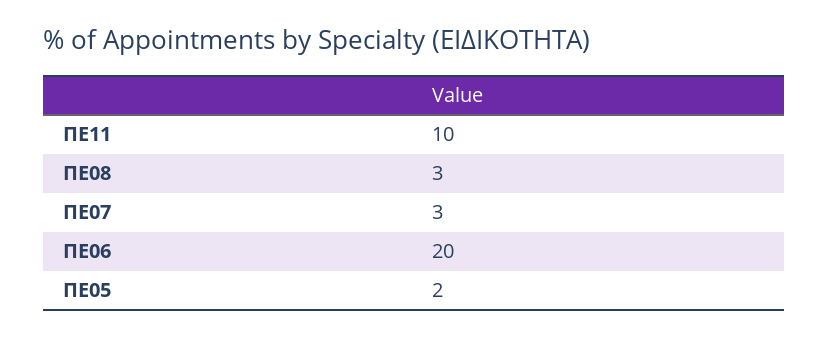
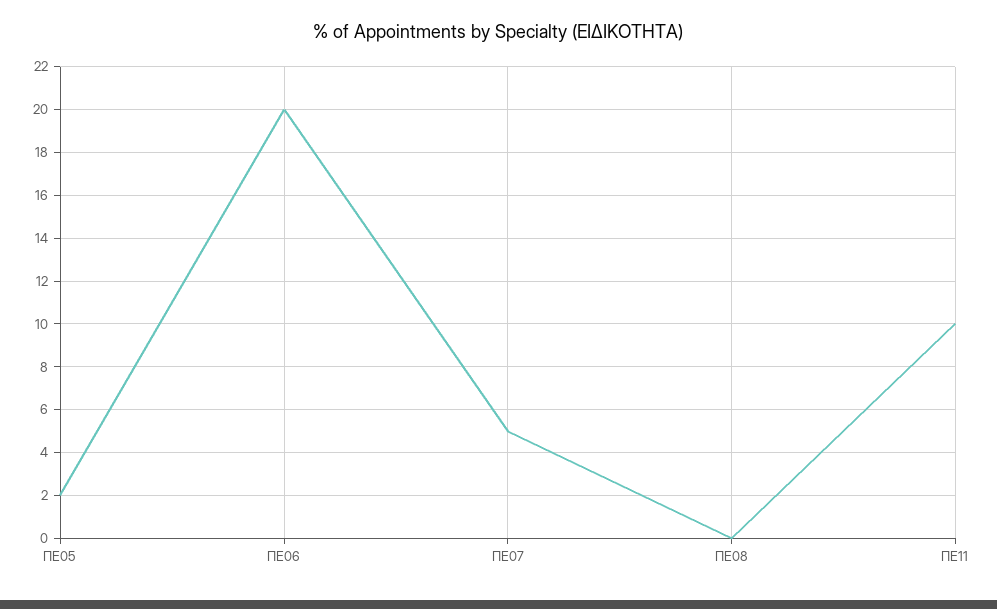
ΠΕ08: 3 -> 0
ΠΕ07: 3 -> 5

